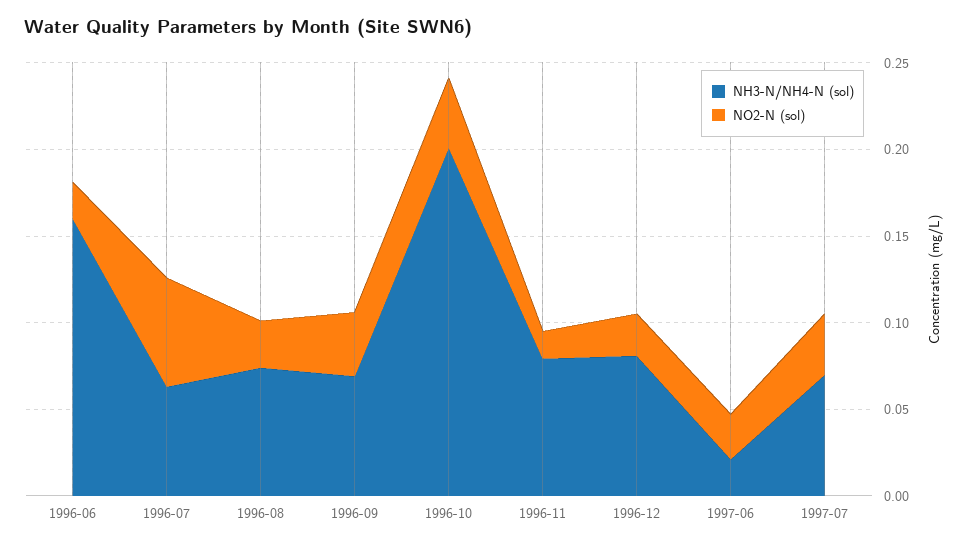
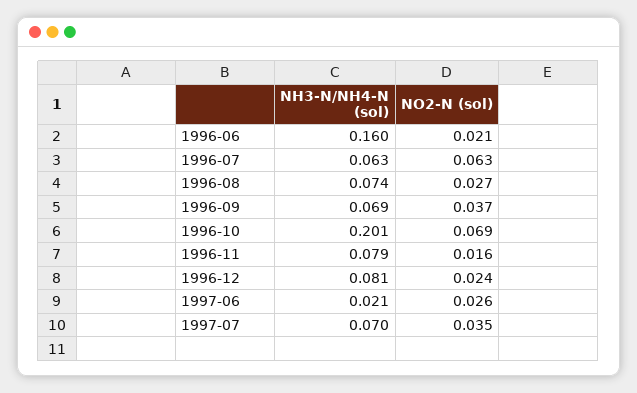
NO2-N (sol), 1996-10: 0.04 -> 0.069

